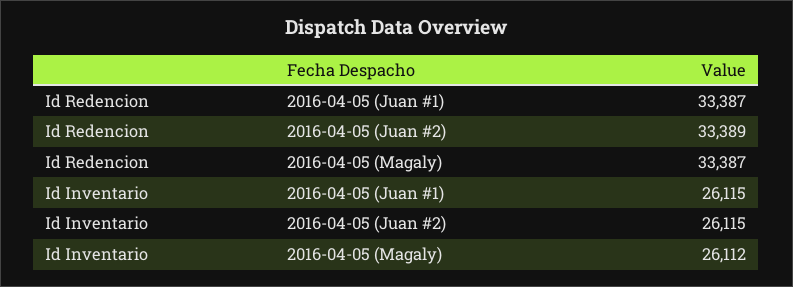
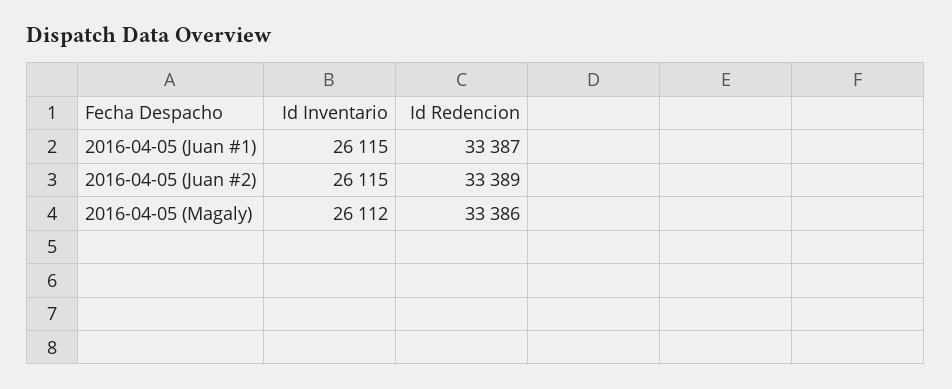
Id Redencion, 2016-04-05 (Magaly): 33387 -> 33386

